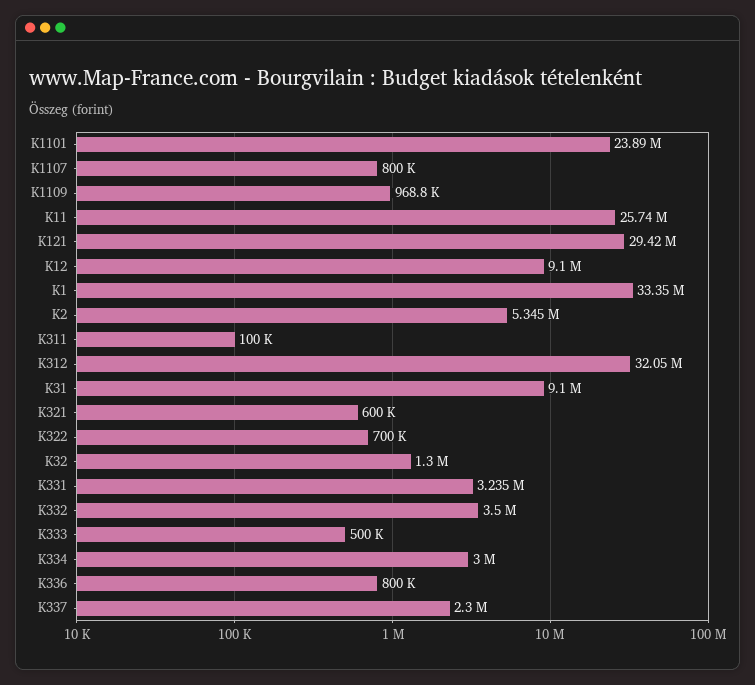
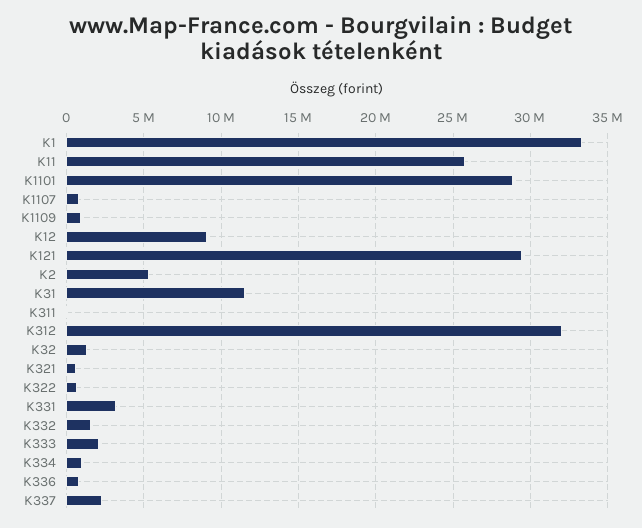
K1101: 23890000 -> 29000000
K31: 9100000 -> 11500000
K332: 3500000 -> 1500000
K333: 500000 -> 2000000
K334: 3000000 -> 1000000

